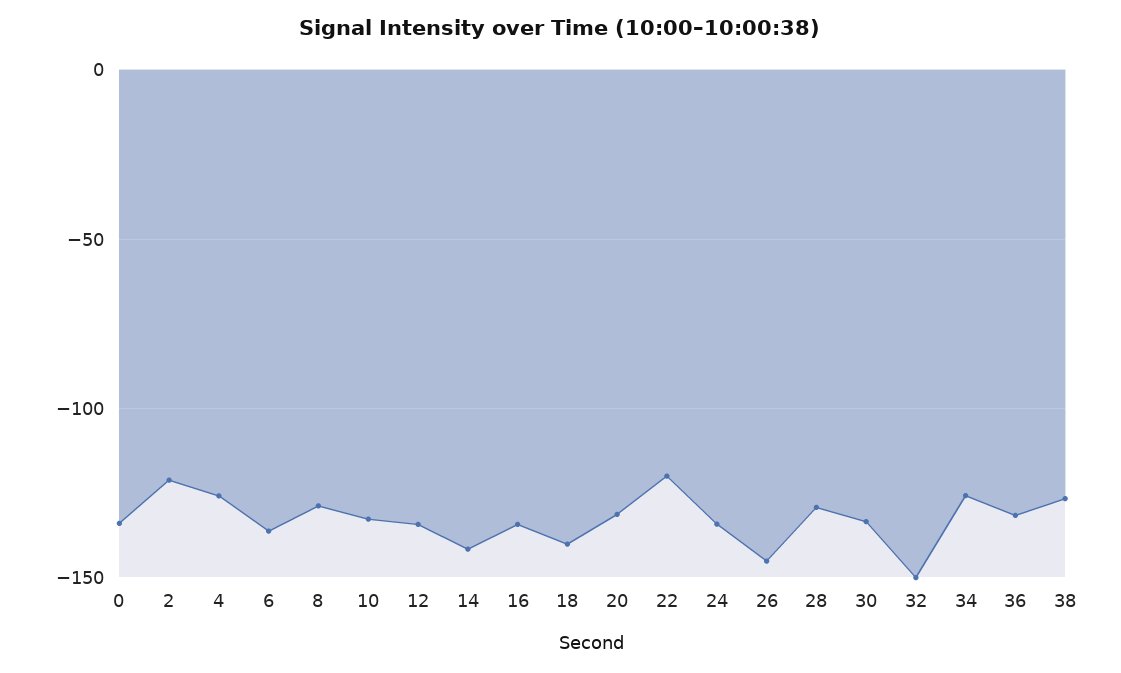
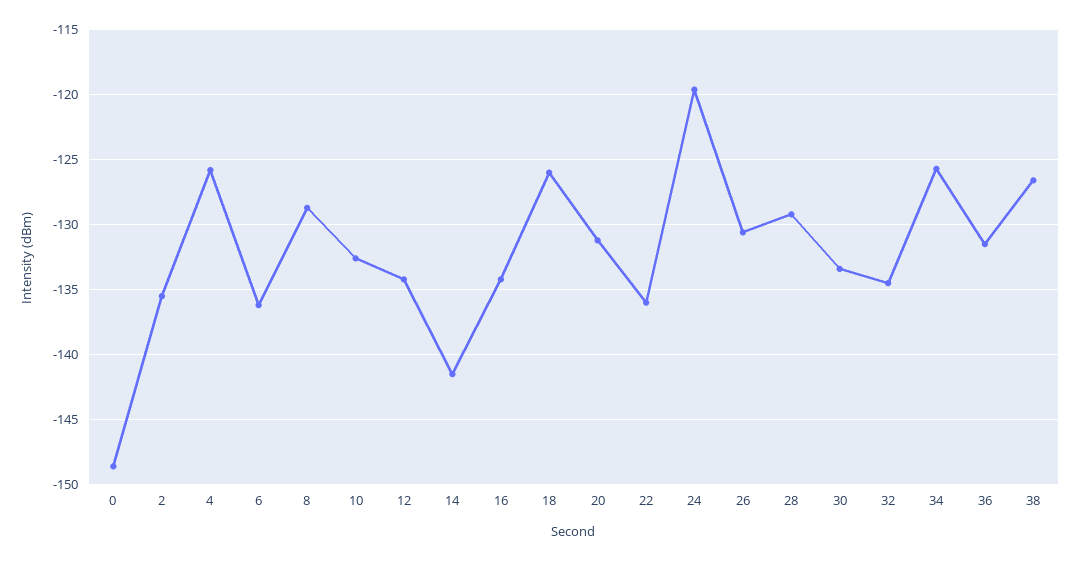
0: -135 -> -148.5
2: -120 -> -135.5
18: -140 -> -126
22: -120 -> -136
24: -135 -> -119.5
26: -145 -> -130.5
32: -150 -> -134.5

